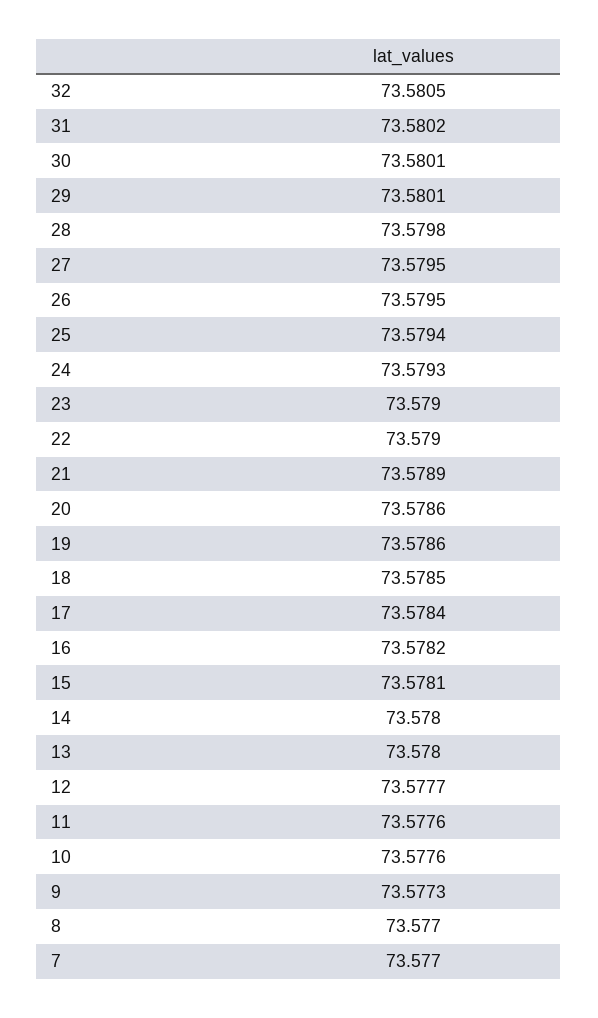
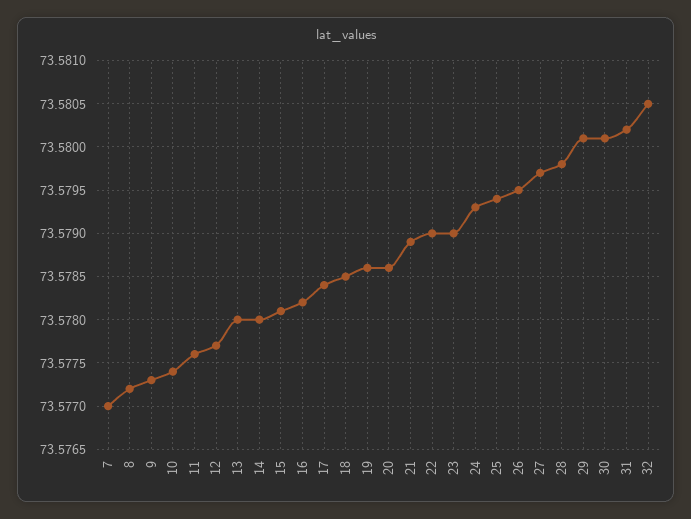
27: 73.5795 -> 73.5797
10: 73.5776 -> 73.5774
8: 73.577 -> 73.5772

